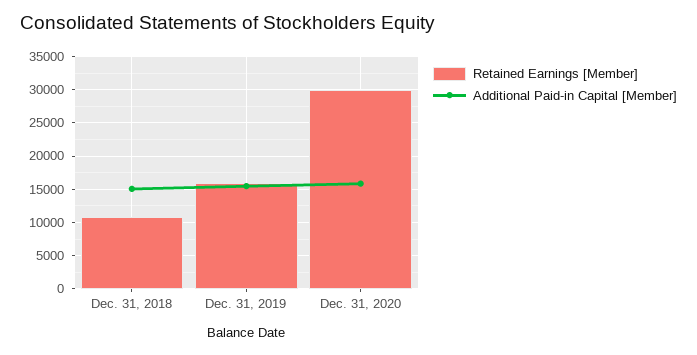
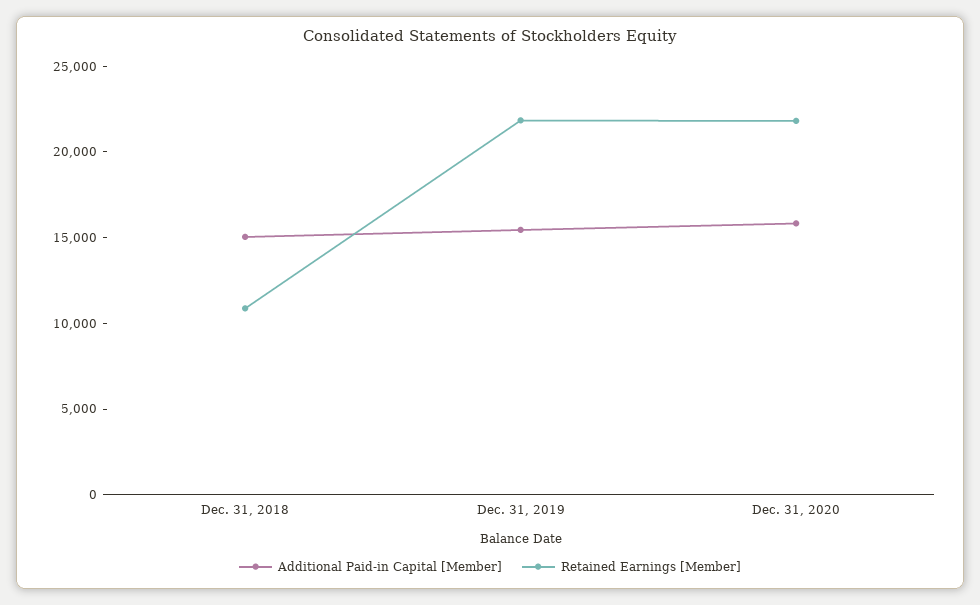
Retained Earnings [Member], Dec. 31, 2019: 16000 -> 22000
Retained Earnings [Member], Dec. 31, 2020: 30000 -> 22000

